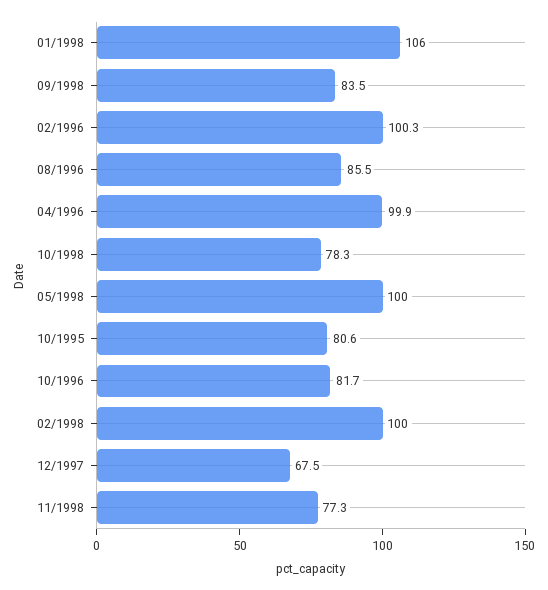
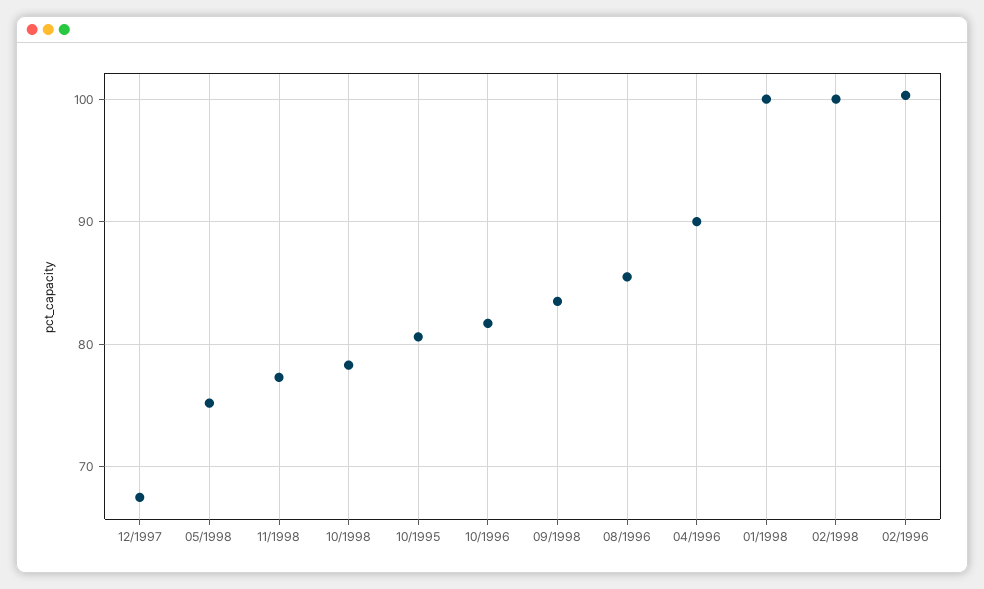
01/1998: 106 -> 100
04/1996: 99.9 -> 90
05/1998: 100 -> 75

